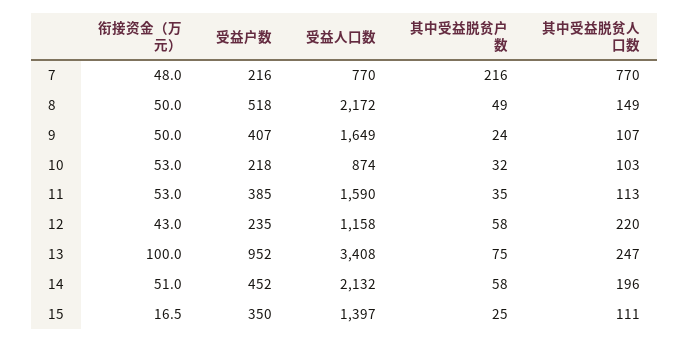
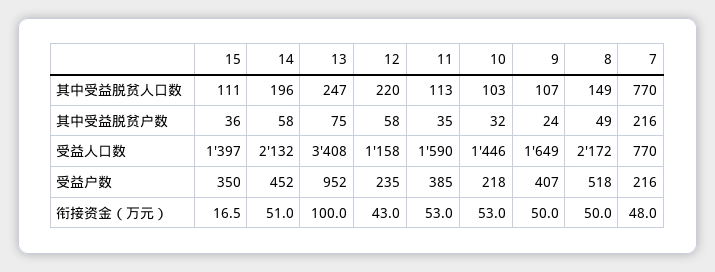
受益人口数, 10: 874 -> 1446
其中受益脱贫户数, 15: 25 -> 36

